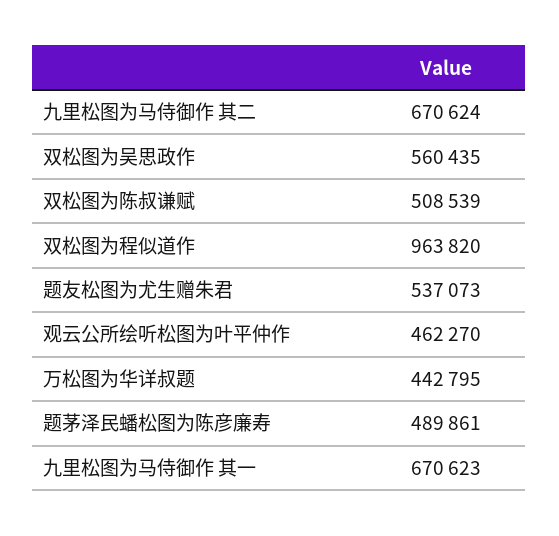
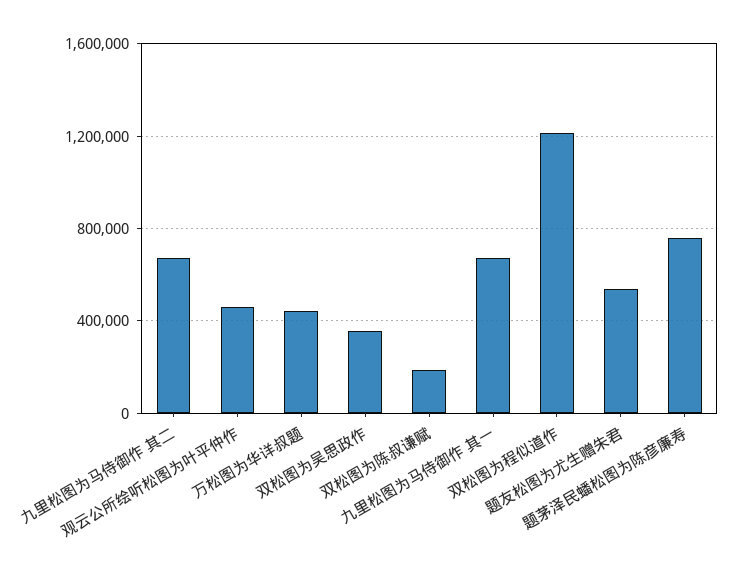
双松图为吴思政作: 560435 -> 350000
双松图为陈叔谦赋: 508539 -> 200000
双松图为程似道作: 963820 -> 1200000
题茅泽民蟠松图为陈彦廉寿: 489861 -> 750000

